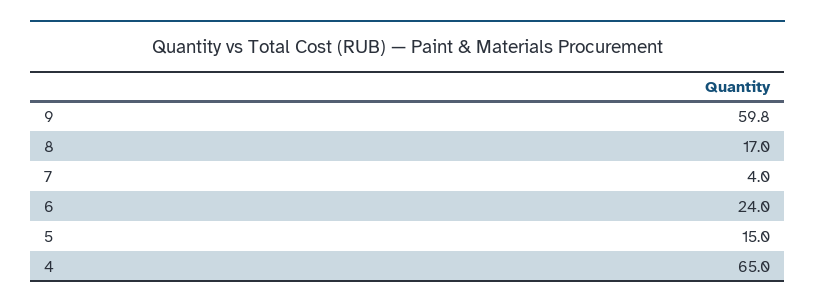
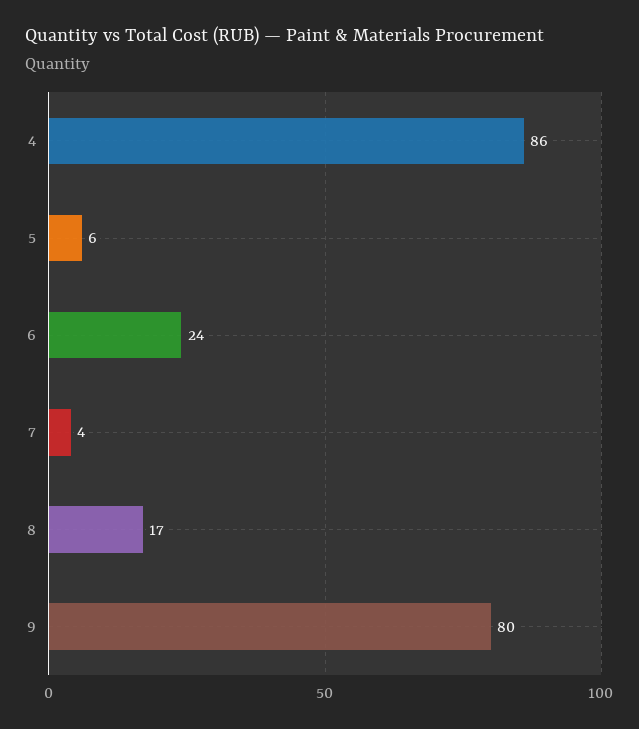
9: 59.8 -> 80
5: 15 -> 6
4: 65 -> 86

